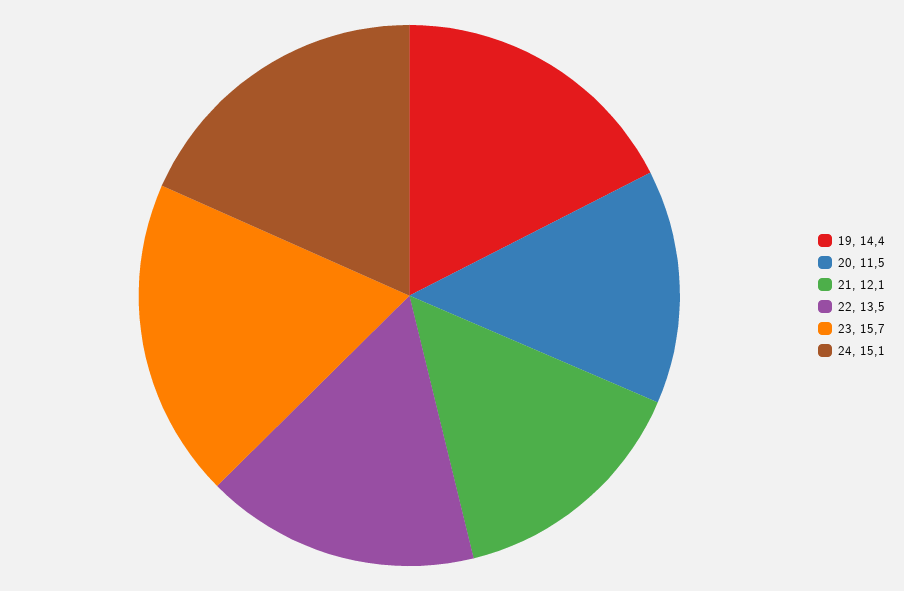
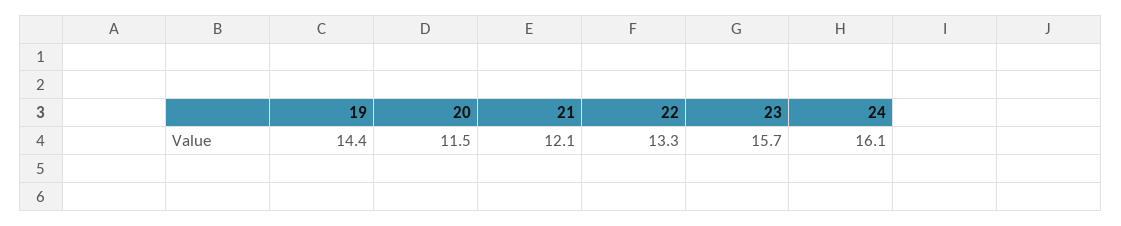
22: 13.5 -> 13.3
24: 15.1 -> 16.1

